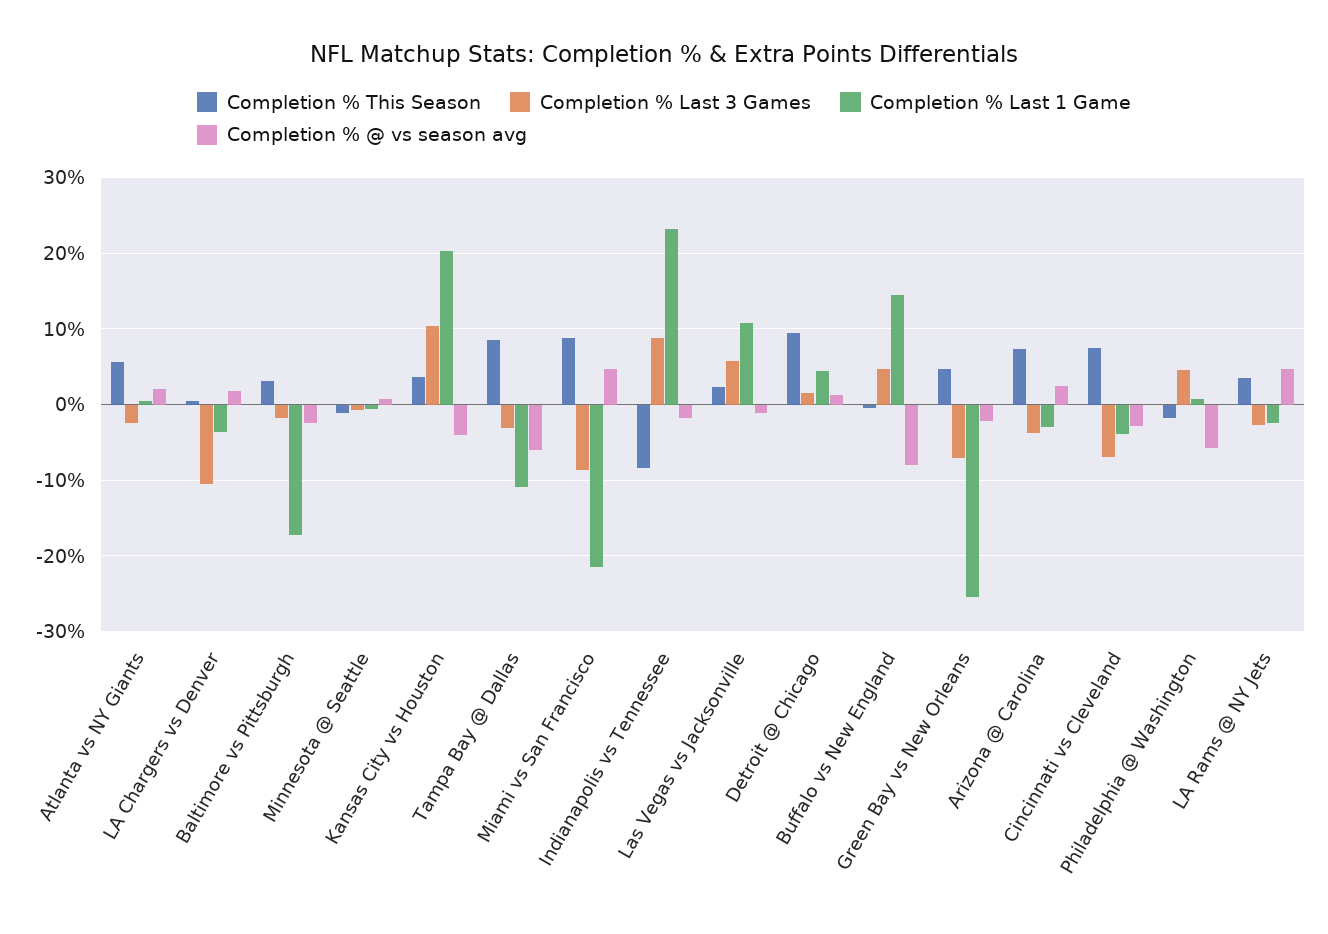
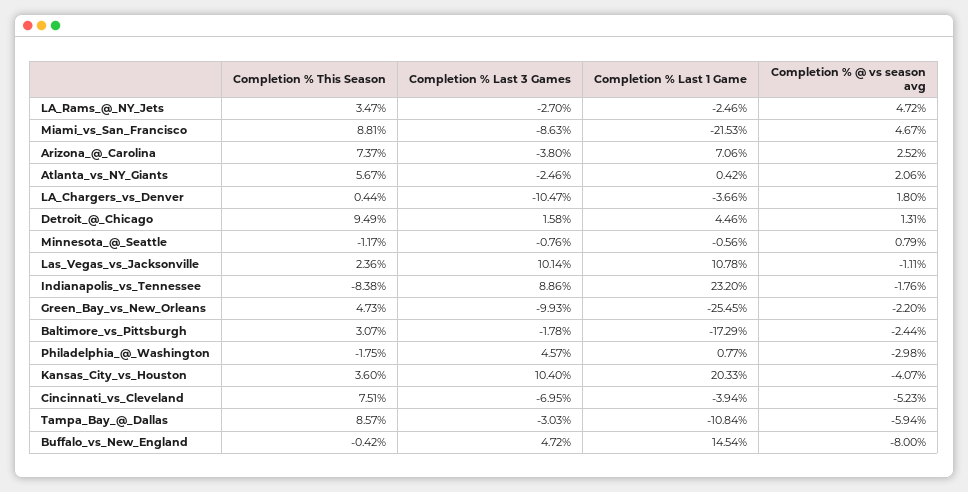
Completion % Last 3 Games, Las Vegas vs Jacksonville: 6 -> 10.14
Completion % Last 3 Games, Green Bay vs New Orleans: -7 -> -9.93
Completion % Last 1 Game, Arizona @ Carolina: -3 -> 7.06
Completion % @ vs season avg, Cincinnati vs Cleveland: -3 -> -5.23
Completion % @ vs season avg, Philadelphia @ Washington: -6 -> -2.98

